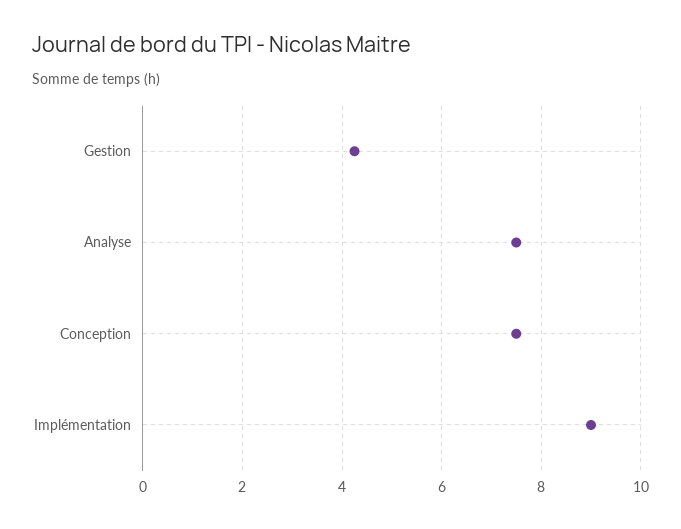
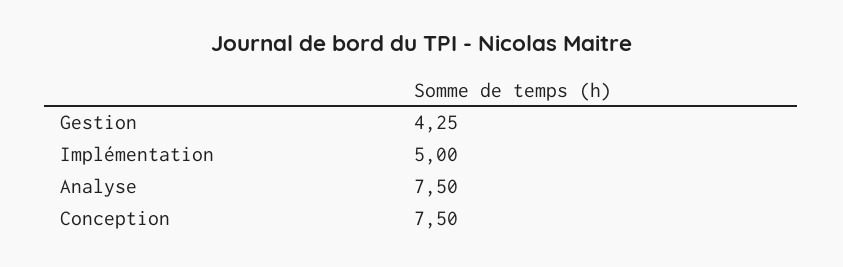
Implémentation: 9 -> 5

